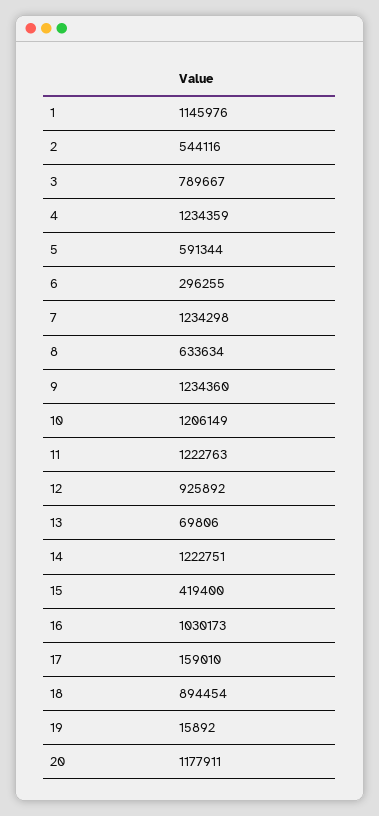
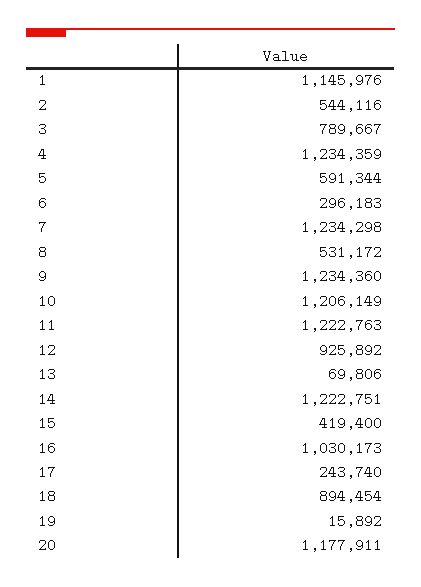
6: 296255 -> 296183
8: 633634 -> 531172
17: 159010 -> 243740

